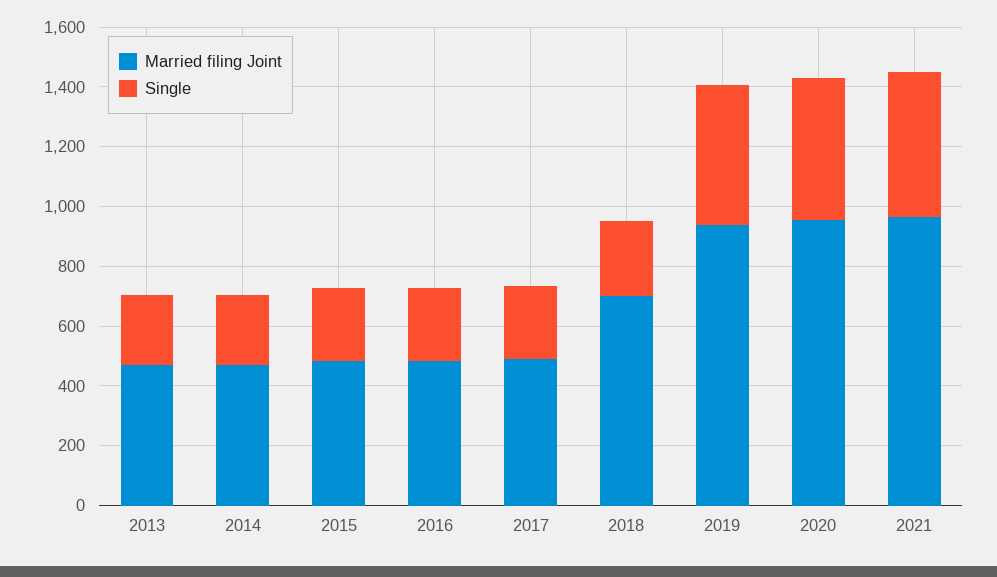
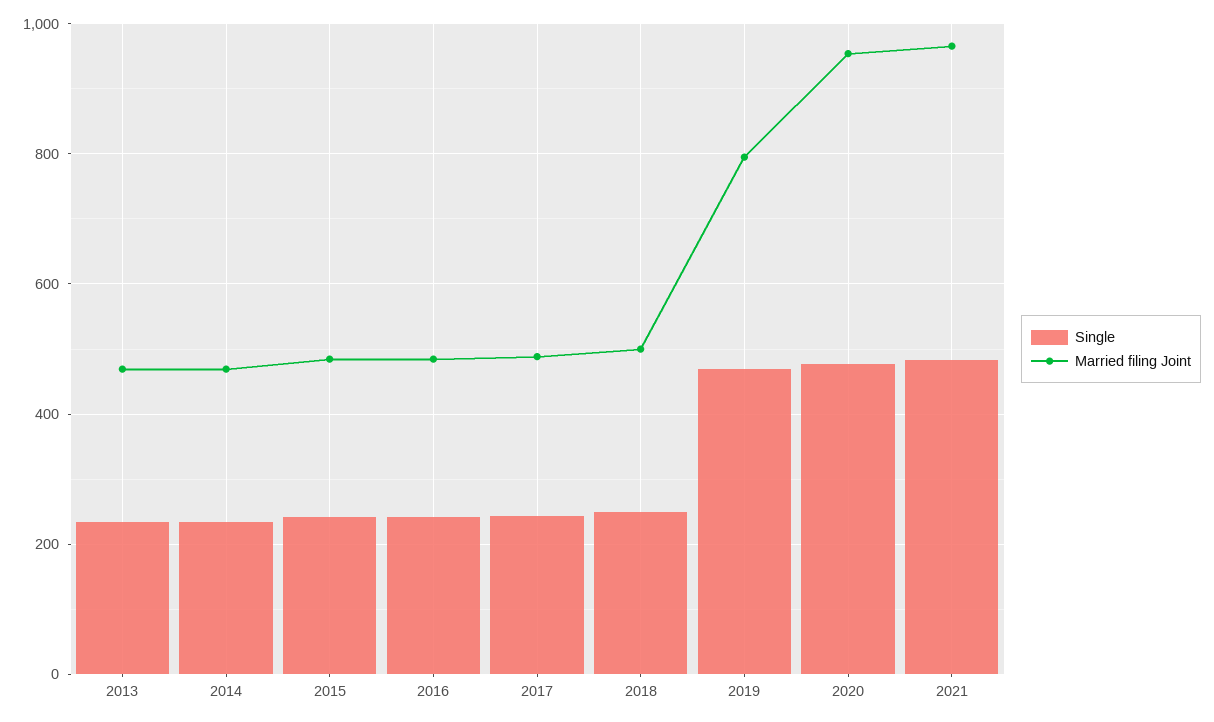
Married filing Joint, 2018: 700 -> 500
Married filing Joint, 2019: 950 -> 800

